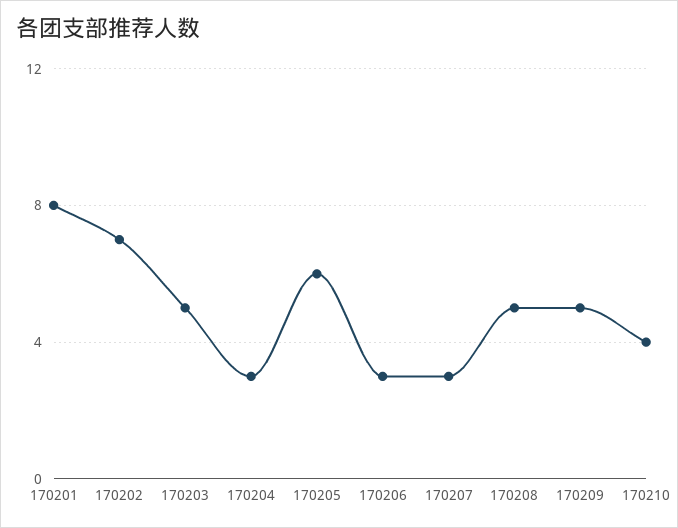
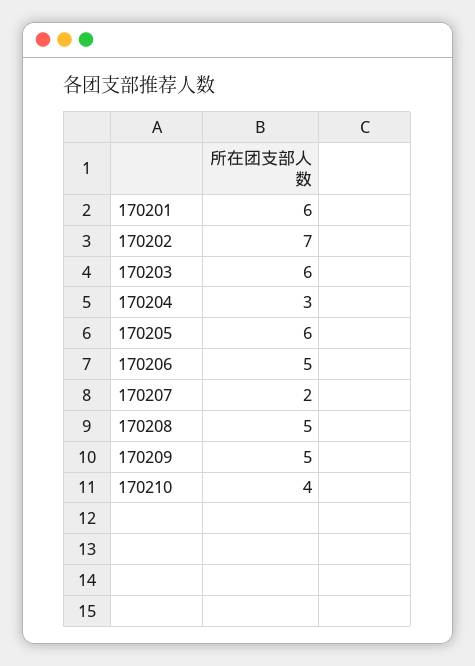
170201: 8 -> 6
170203: 5 -> 6
170206: 3 -> 5
170207: 3 -> 2

